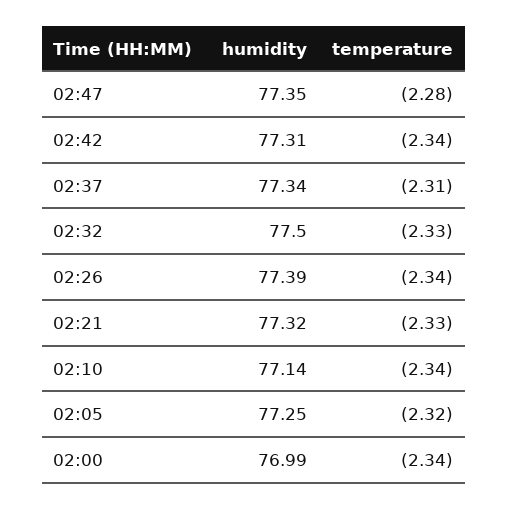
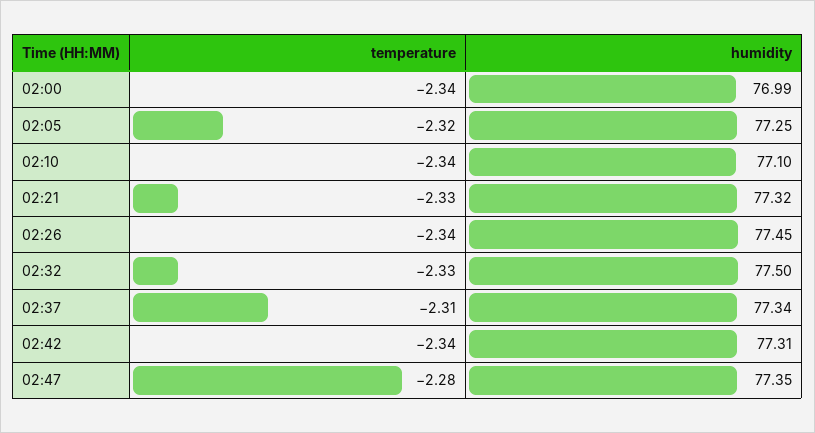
humidity, 02:26: 77.39 -> 77.45
humidity, 02:10: 77.14 -> 77.1

